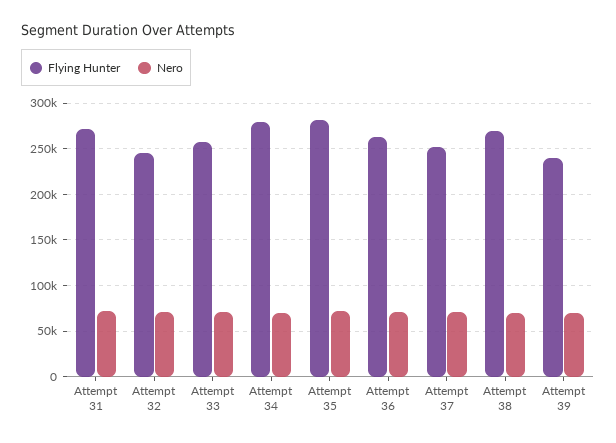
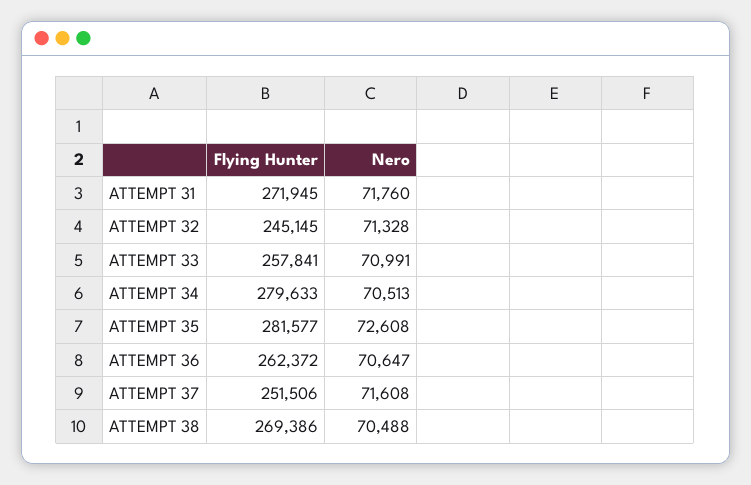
Flying Hunter, Attempt 39: 240000 -> none
Nero, Attempt 39: 70000 -> none

